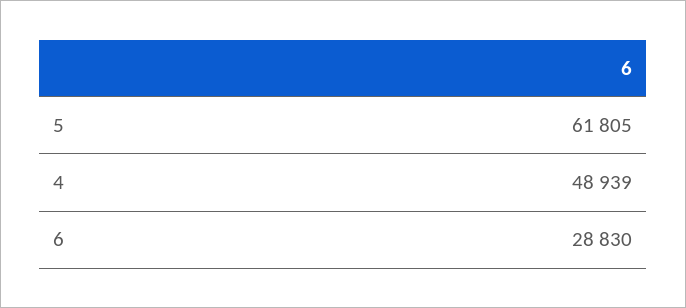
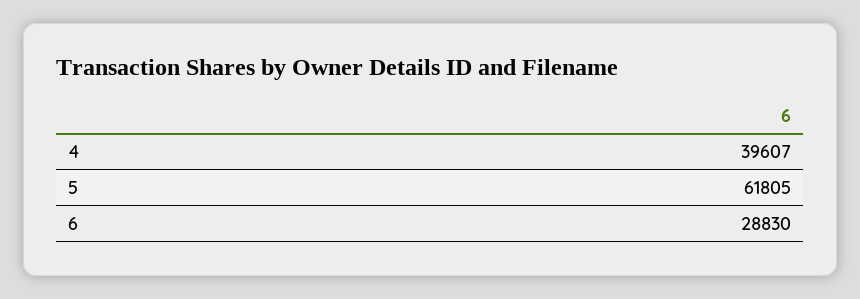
4: 48939 -> 39607

